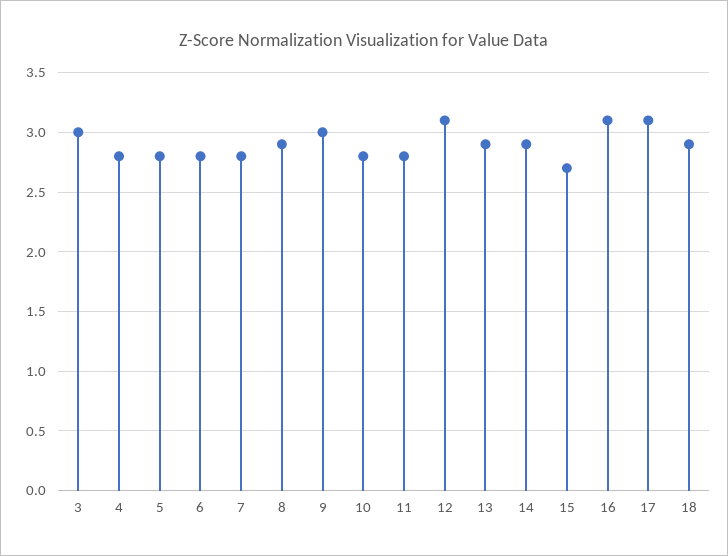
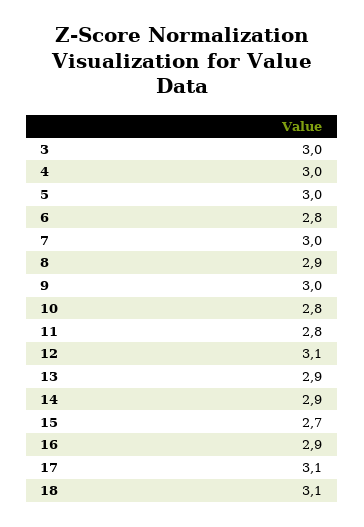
4: 2.8 -> 3
5: 2.8 -> 3
7: 2.8 -> 3
16: 3.1 -> 2.9
18: 2.9 -> 3.1

